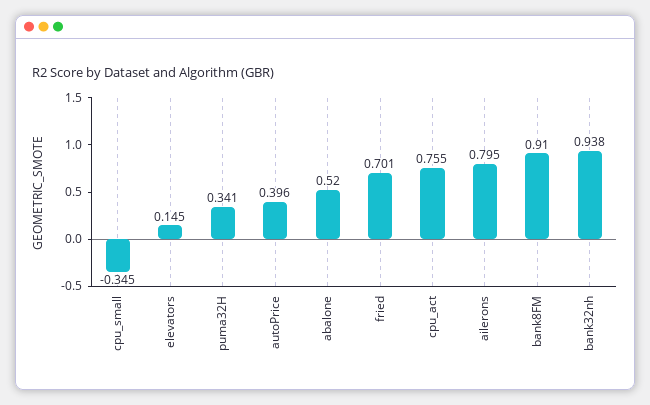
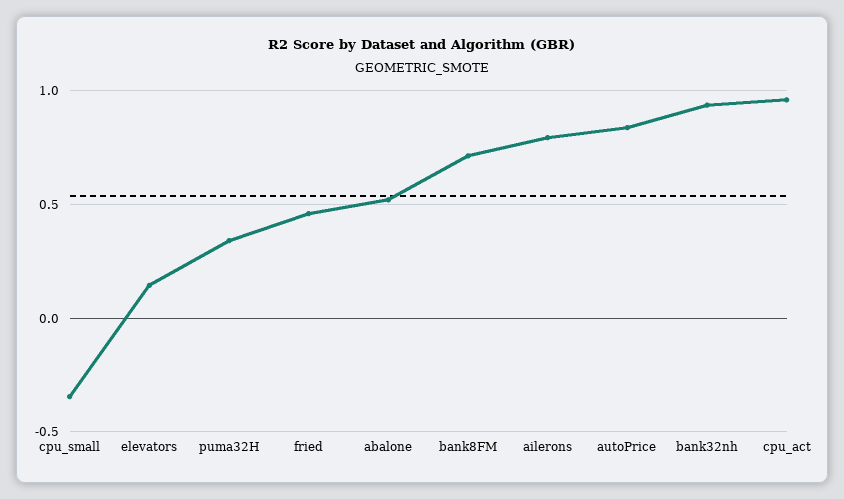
autoPrice: 0.396 -> 0.85
fried: 0.701 -> 0.45
cpu_act: 0.755 -> 0.95
bank8FM: 0.91 -> 0.7

